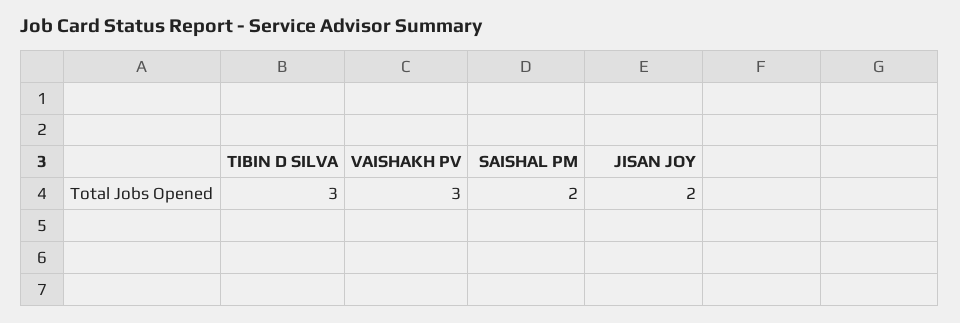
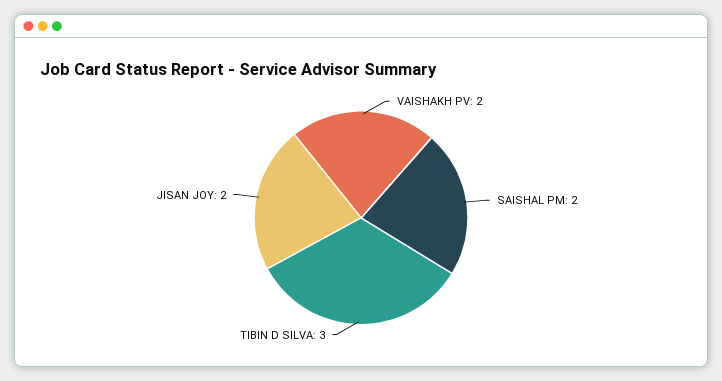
VAISHAKH PV: 3 -> 2

